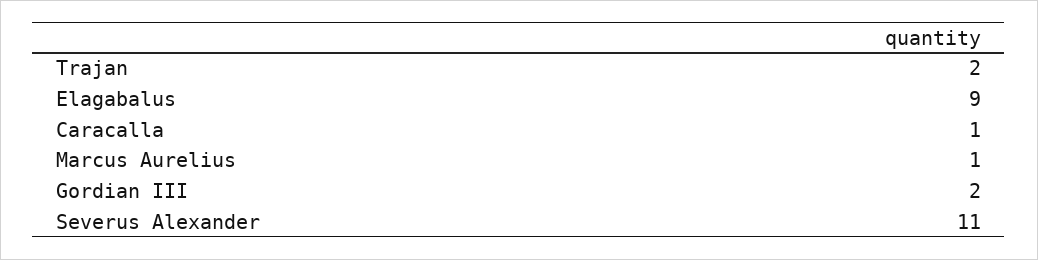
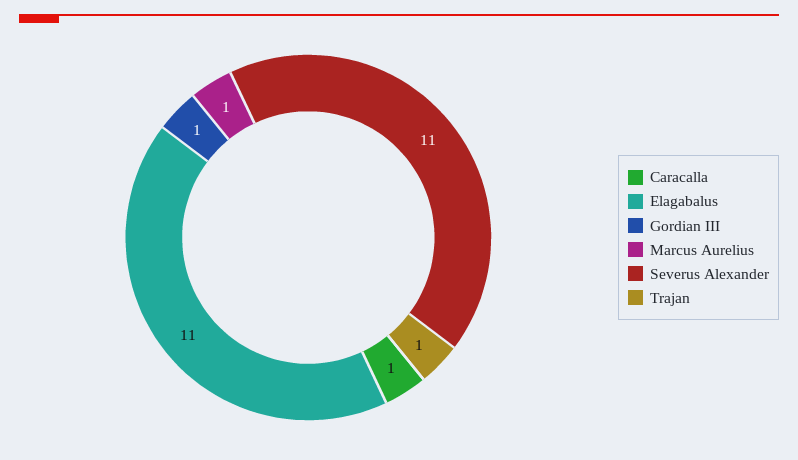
Trajan: 2 -> 1
Elagabalus: 9 -> 11
Gordian III: 2 -> 1

